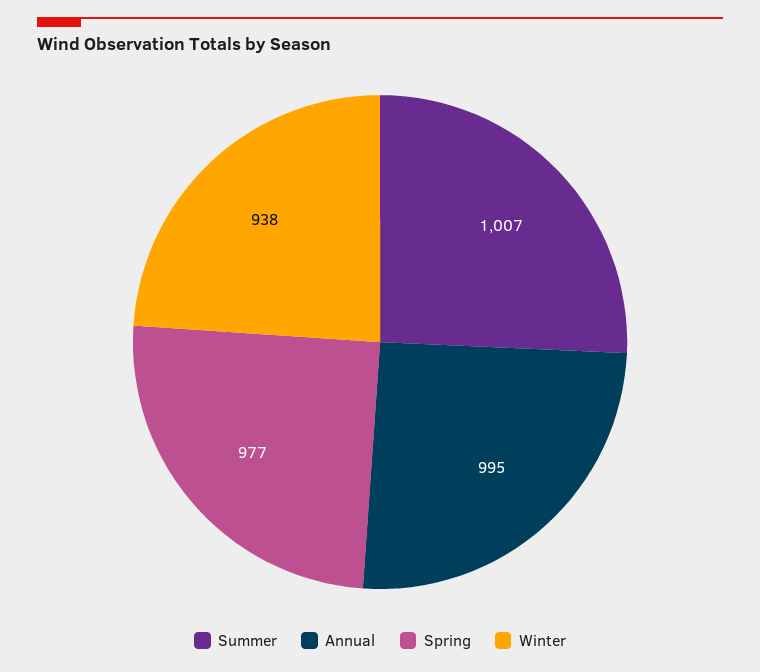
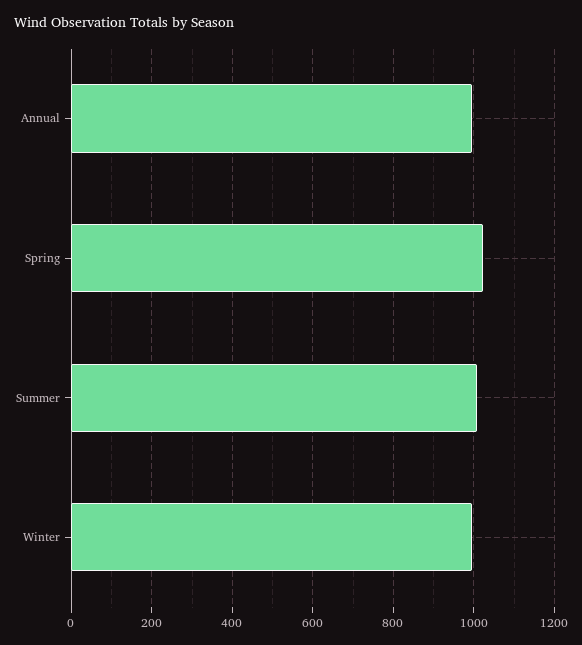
Spring: 977 -> 1020
Winter: 938 -> 1000

